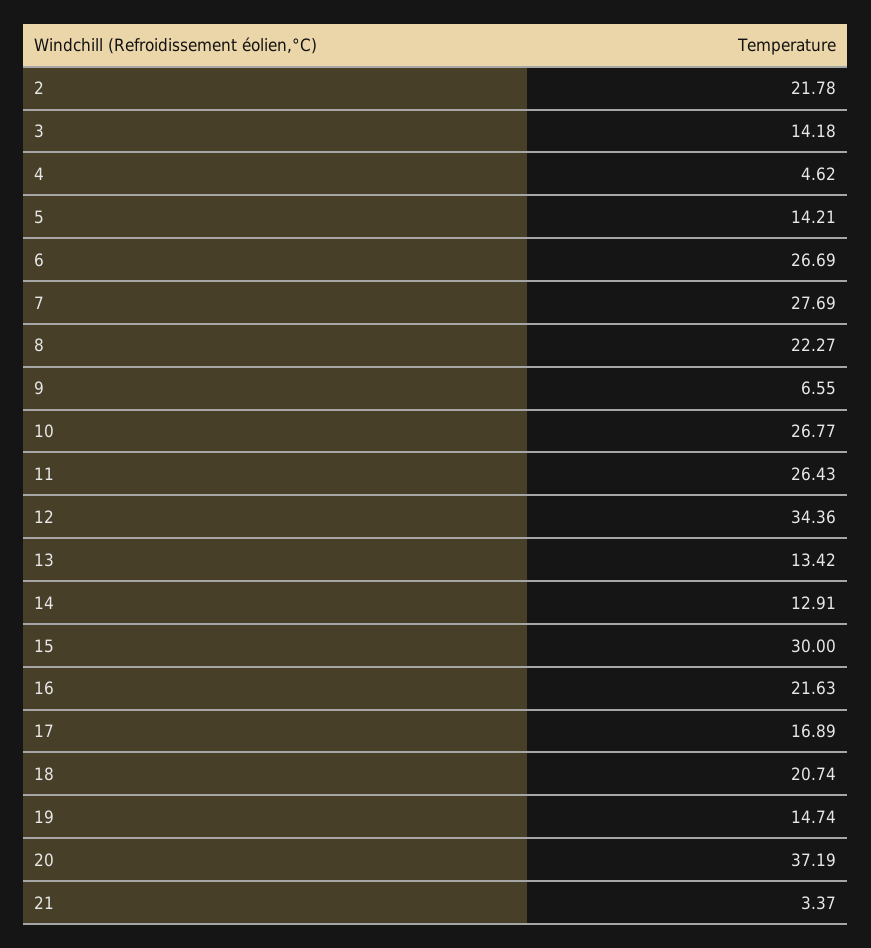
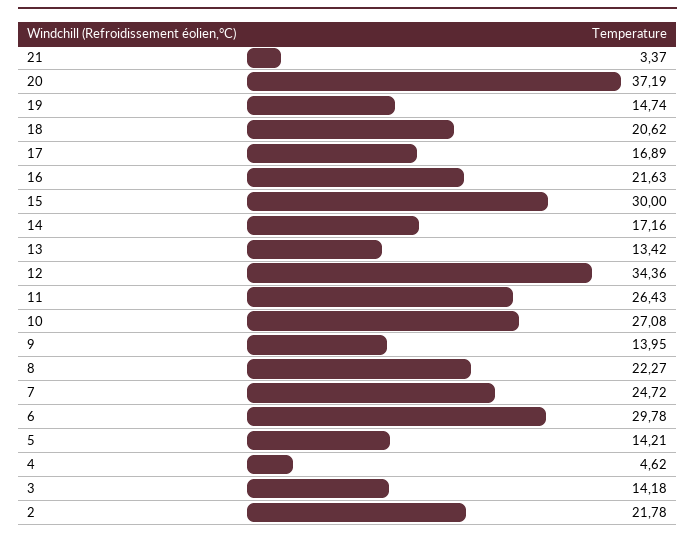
6: 26.69 -> 29.78
7: 27.69 -> 24.72
9: 6.55 -> 13.95
10: 26.77 -> 27.08
14: 12.91 -> 17.16
18: 20.74 -> 20.62

